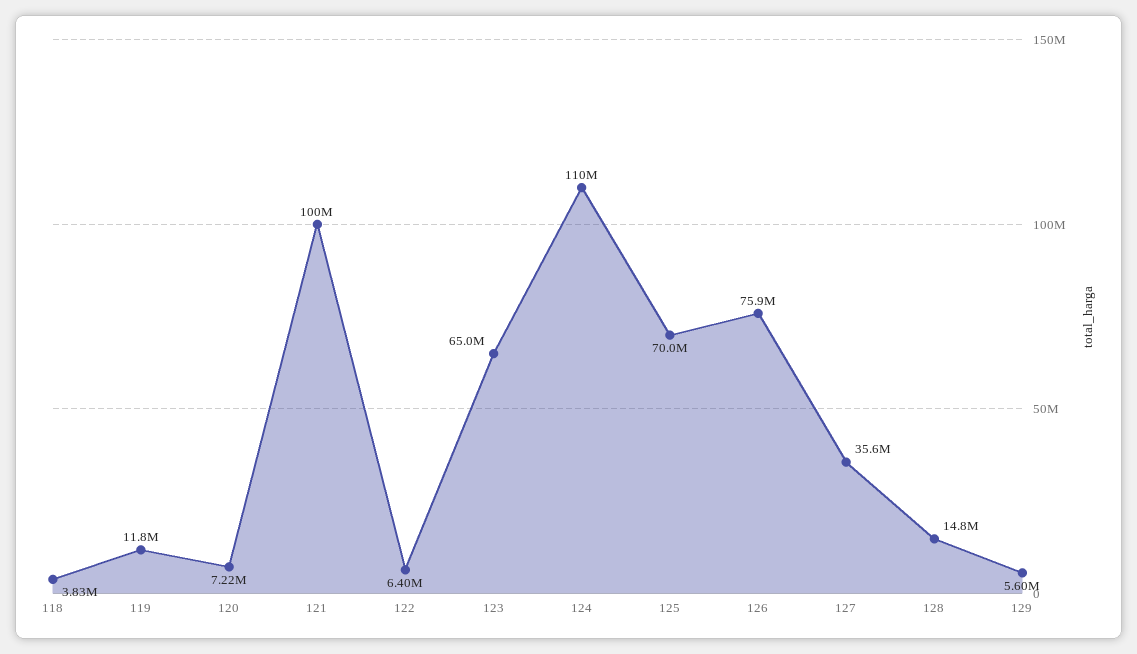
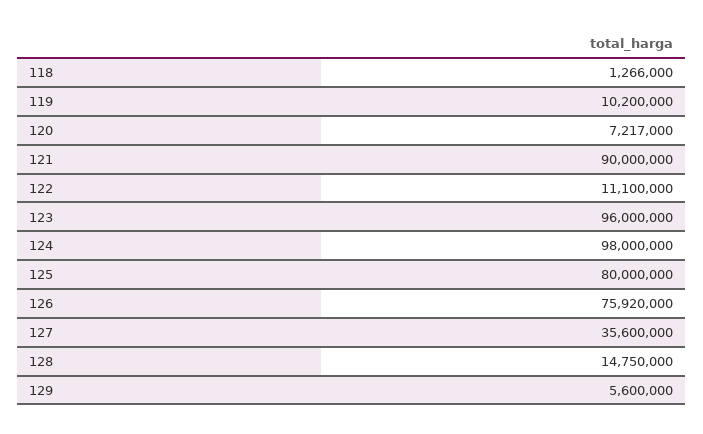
118: 3830000 -> 1266000
119: 11800000 -> 10200000
121: 100000000 -> 90000000
122: 6400000 -> 11100000
123: 65000000 -> 96000000
124: 110000000 -> 98000000
125: 70000000 -> 80000000

